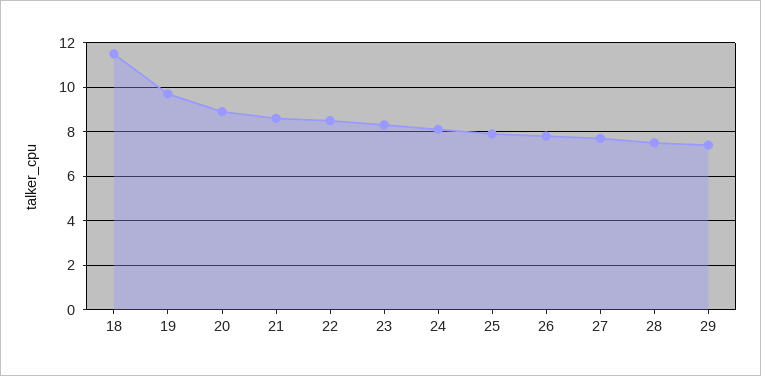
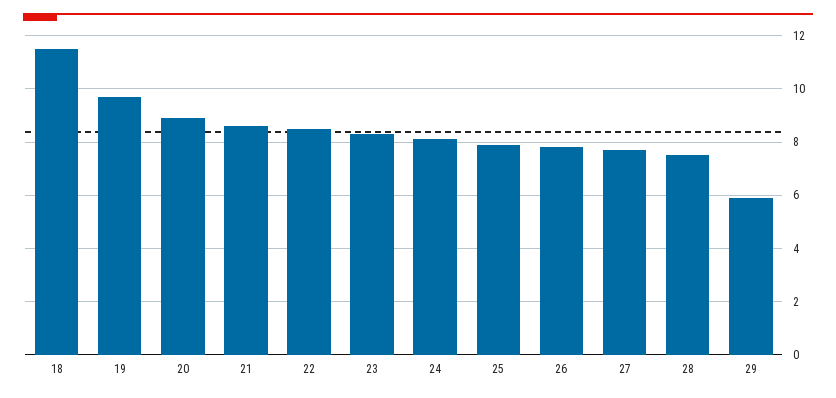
29: 7.5 -> 6

